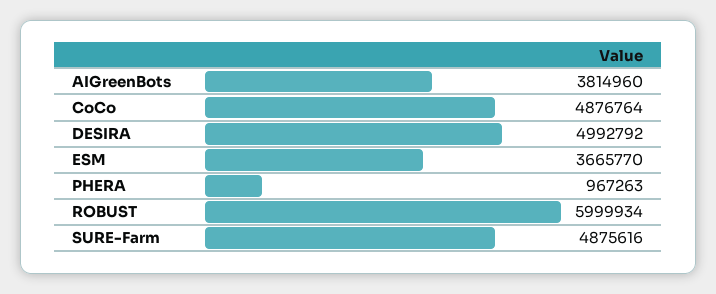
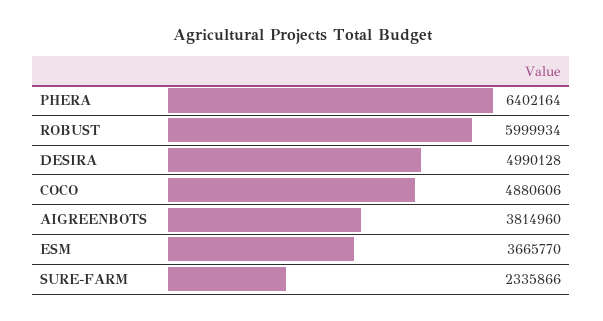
CoCo: 4876764 -> 4880606
DESIRA: 4992792 -> 4990128
PHERA: 967263 -> 6402164
SURE-Farm: 4875616 -> 2335866

